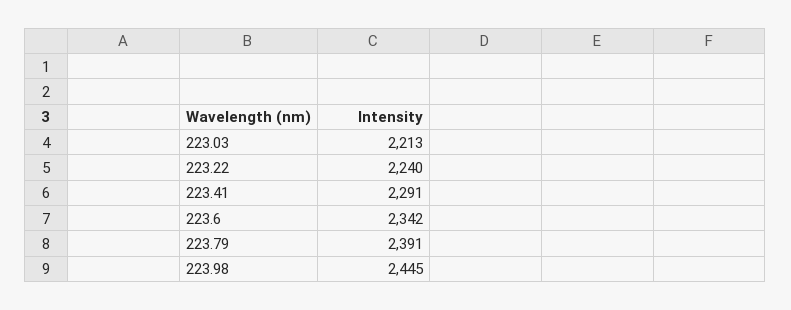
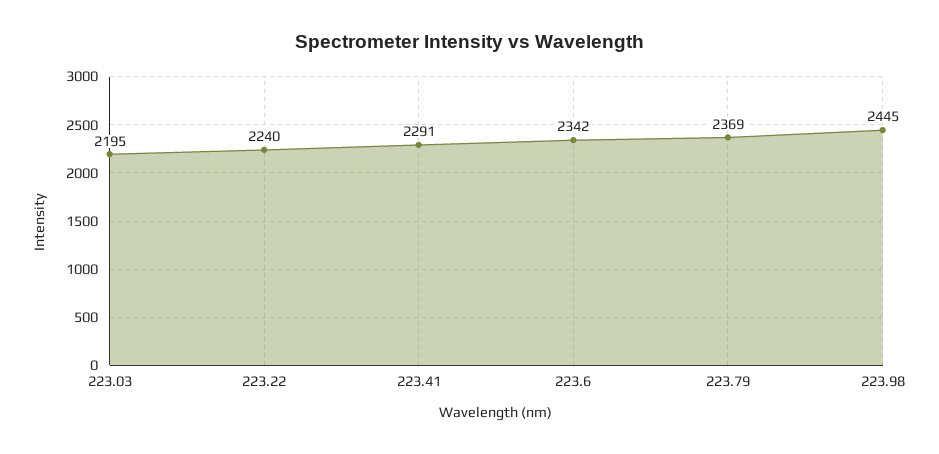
223.03: 2213 -> 2195
223.79: 2391 -> 2369

